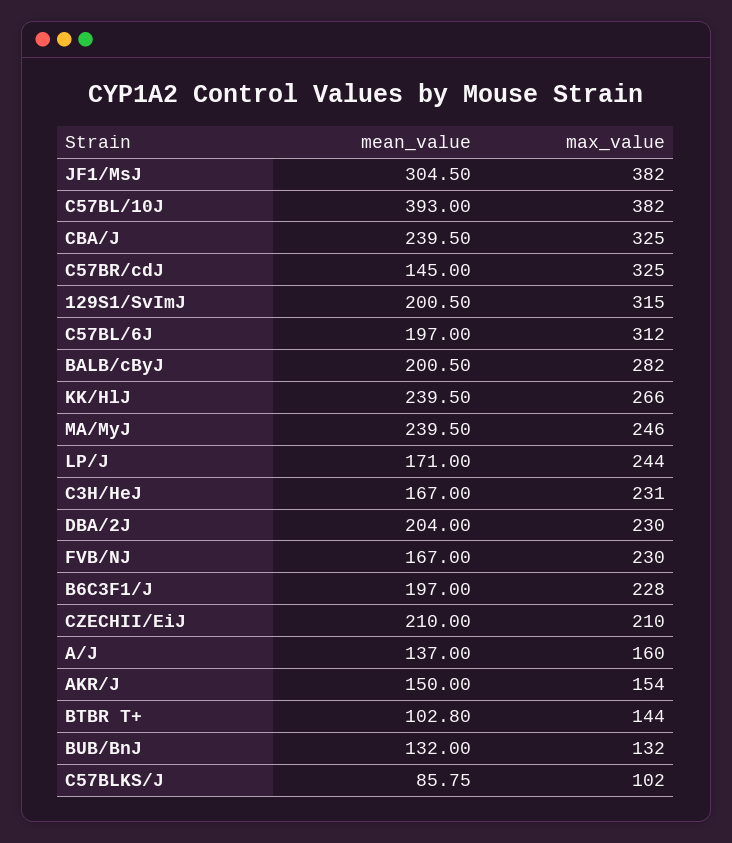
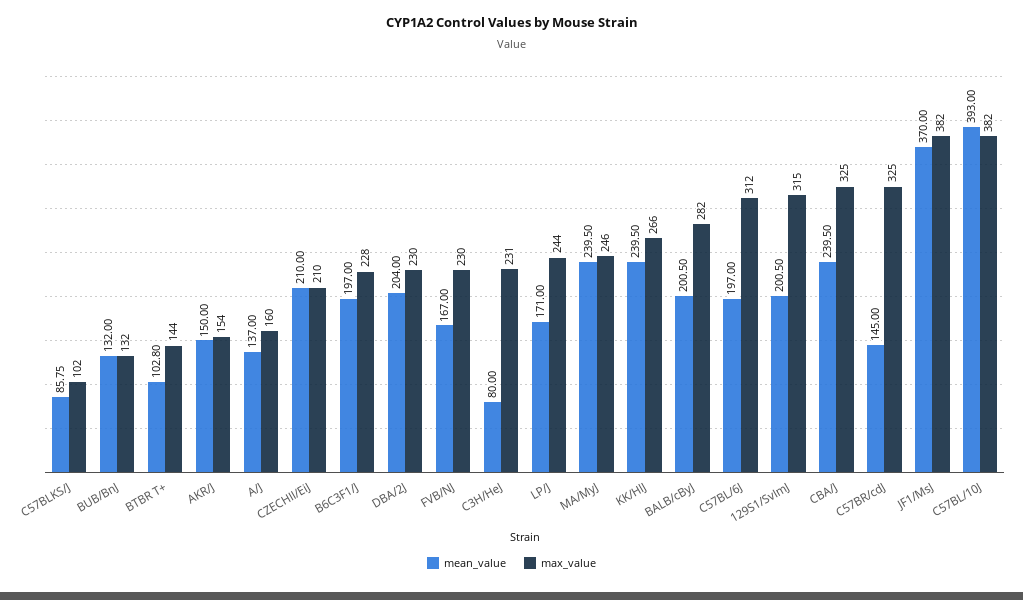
mean_value, JF1/MsJ: 304.5 -> 370
mean_value, C3H/HeJ: 167 -> 80

